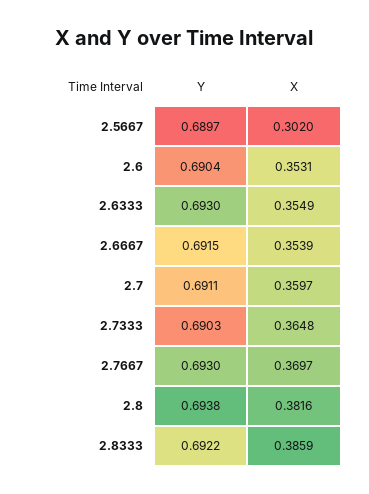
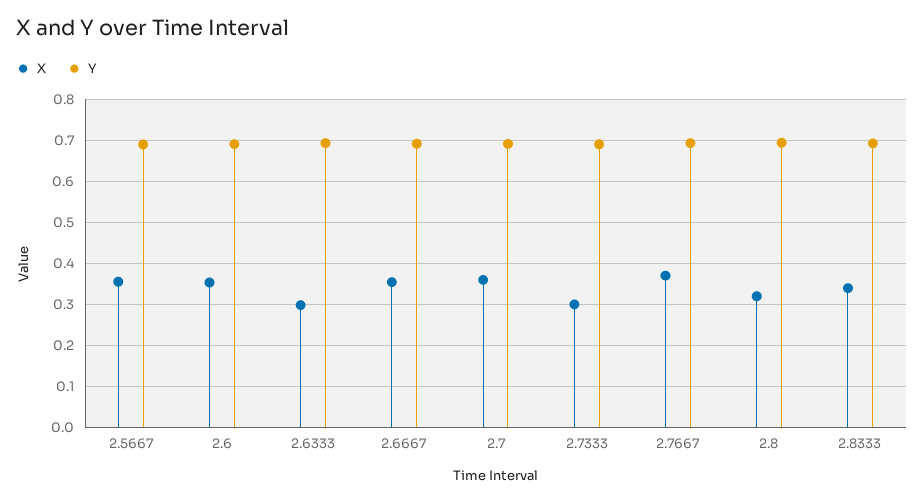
X, 2.5667: 0.302 -> 0.36
X, 2.6333: 0.3549 -> 0.3
X, 2.7333: 0.3648 -> 0.3
X, 2.8: 0.3816 -> 0.32
X, 2.8333: 0.3859 -> 0.34

